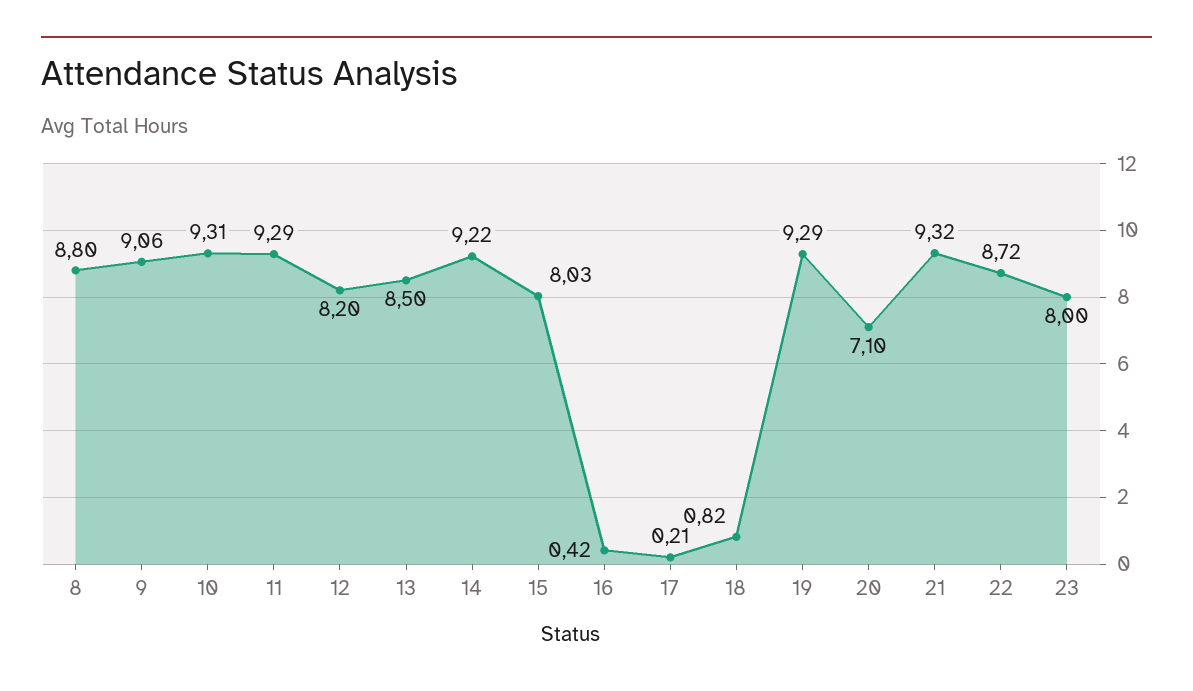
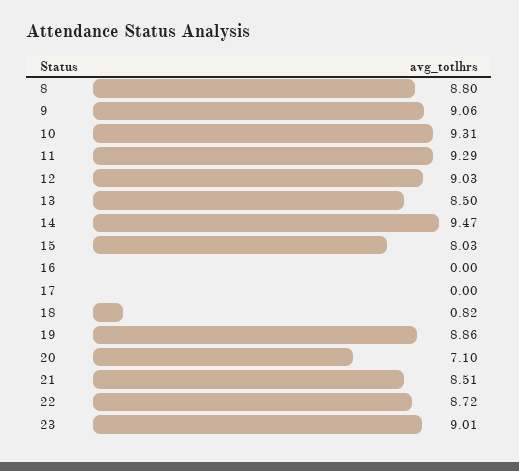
12: 8.2 -> 9.03
14: 9.22 -> 9.47
16: 0.42 -> 0
17: 0.21 -> 0
19: 9.29 -> 8.86
21: 9.32 -> 8.51
23: 8 -> 9.01

